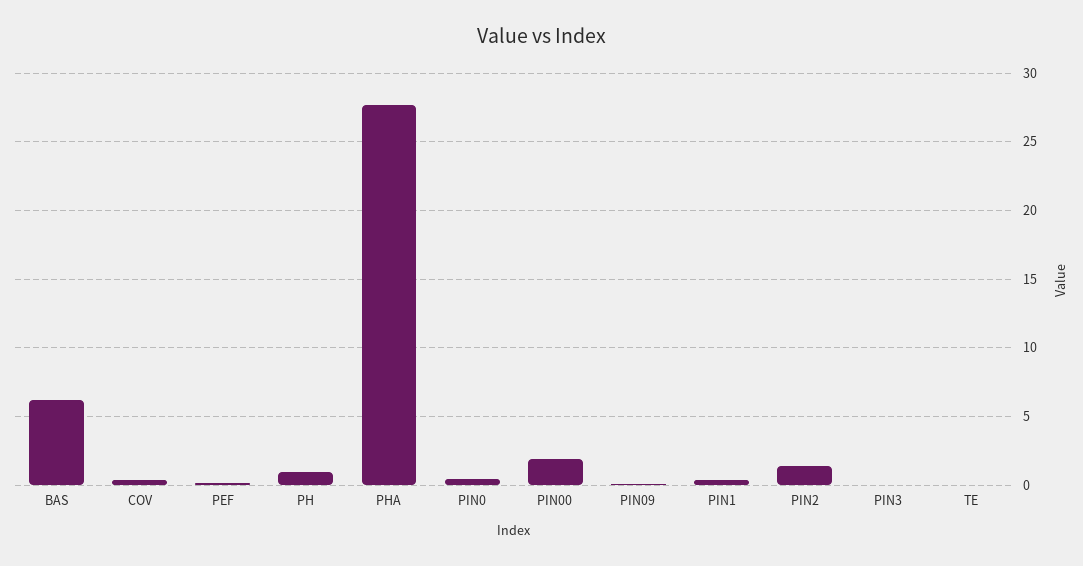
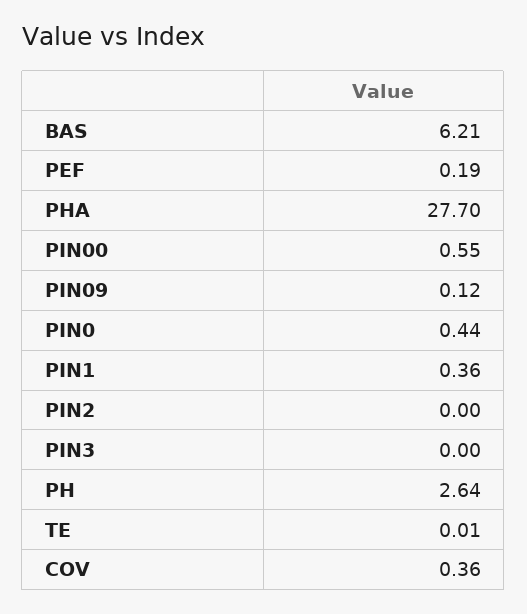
PH: 1 -> 2.64
PIN00: 2 -> 0.55
PIN2: 1.5 -> 0

